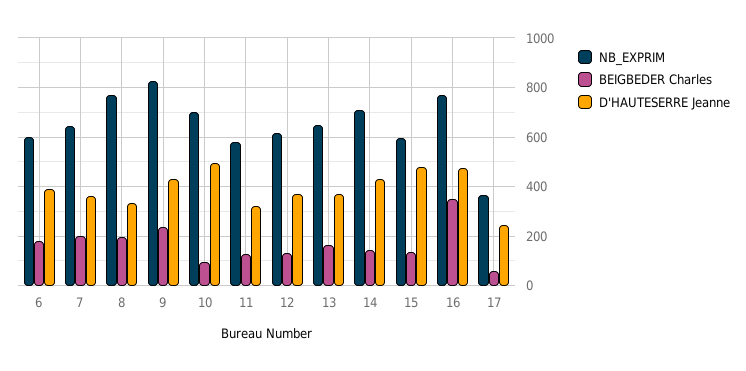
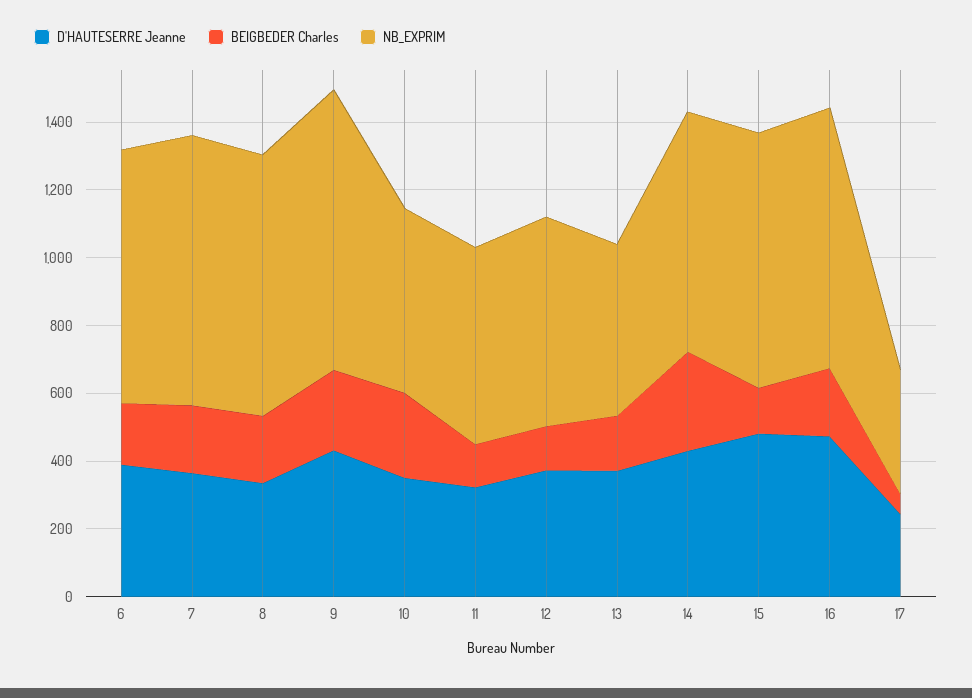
NB_EXPRIM, 6: 600 -> 750
NB_EXPRIM, 7: 650 -> 800
NB_EXPRIM, 10: 700 -> 550
BEIGBEDER Charles, 10: 100 -> 250
D'HAUTESERRE Jeanne, 10: 500 -> 350
NB_EXPRIM, 13: 650 -> 500
BEIGBEDER Charles, 14: 150 -> 300
NB_EXPRIM, 15: 600 -> 750
BEIGBEDER Charles, 16: 350 -> 200

